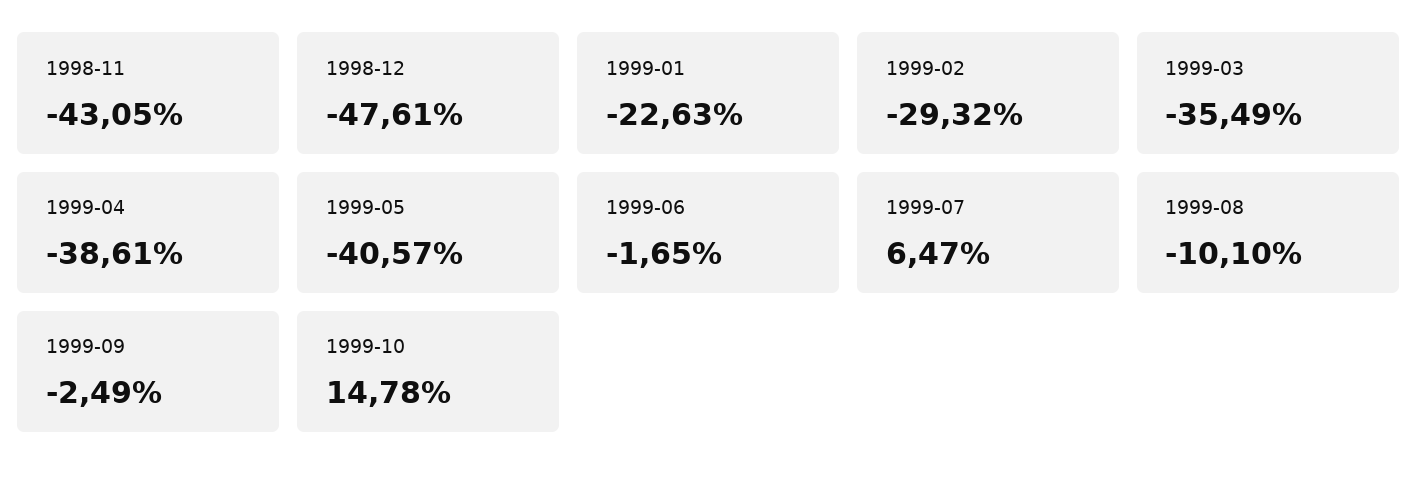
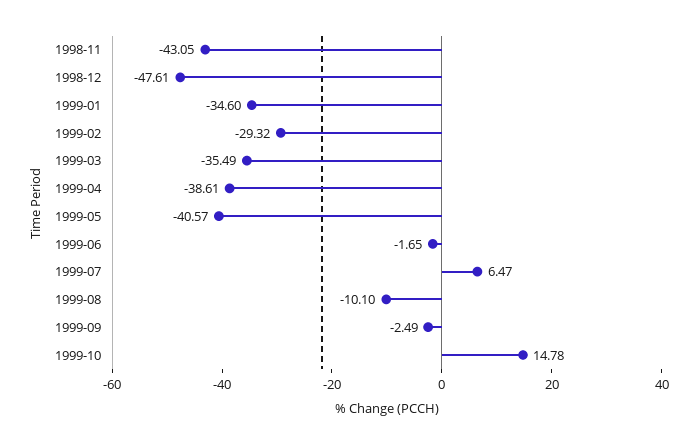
1999-01: -22.63 -> -34.6

